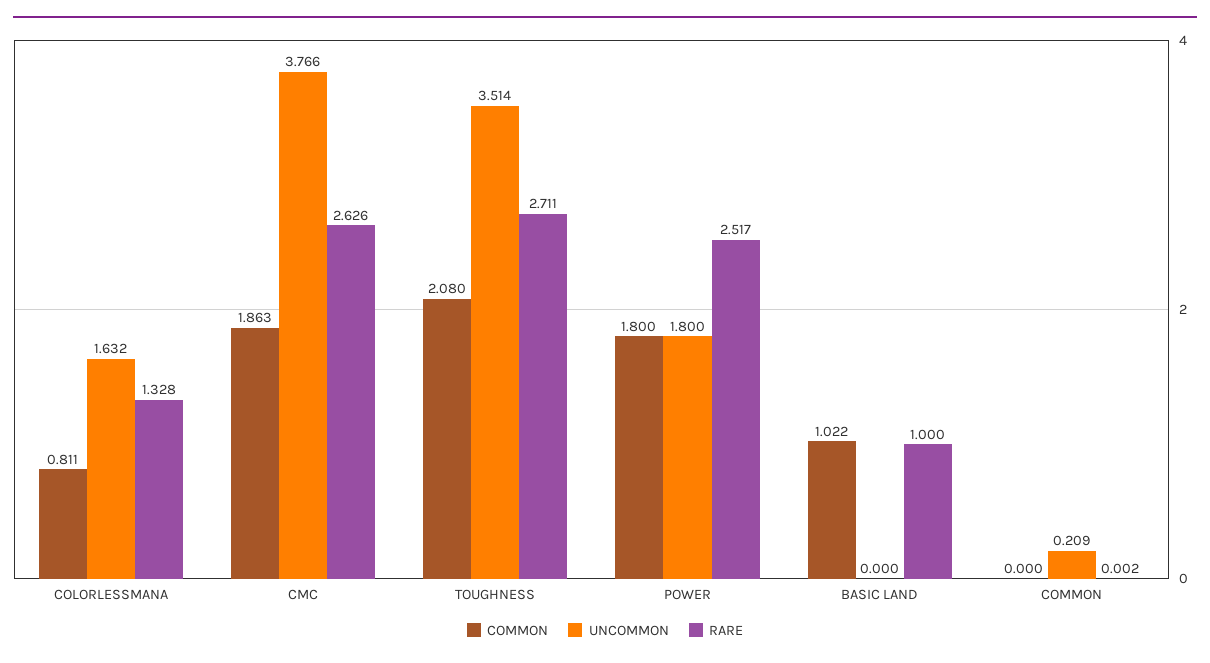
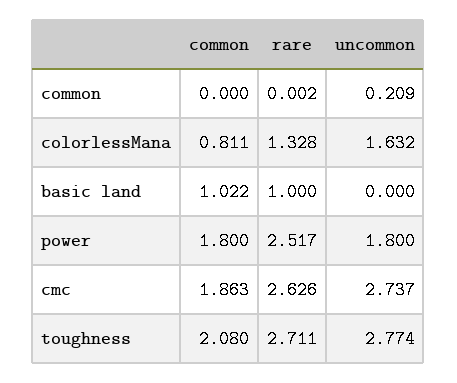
UNCOMMON, CMC: 3.766 -> 2.737
UNCOMMON, TOUGHNESS: 3.514 -> 2.774

